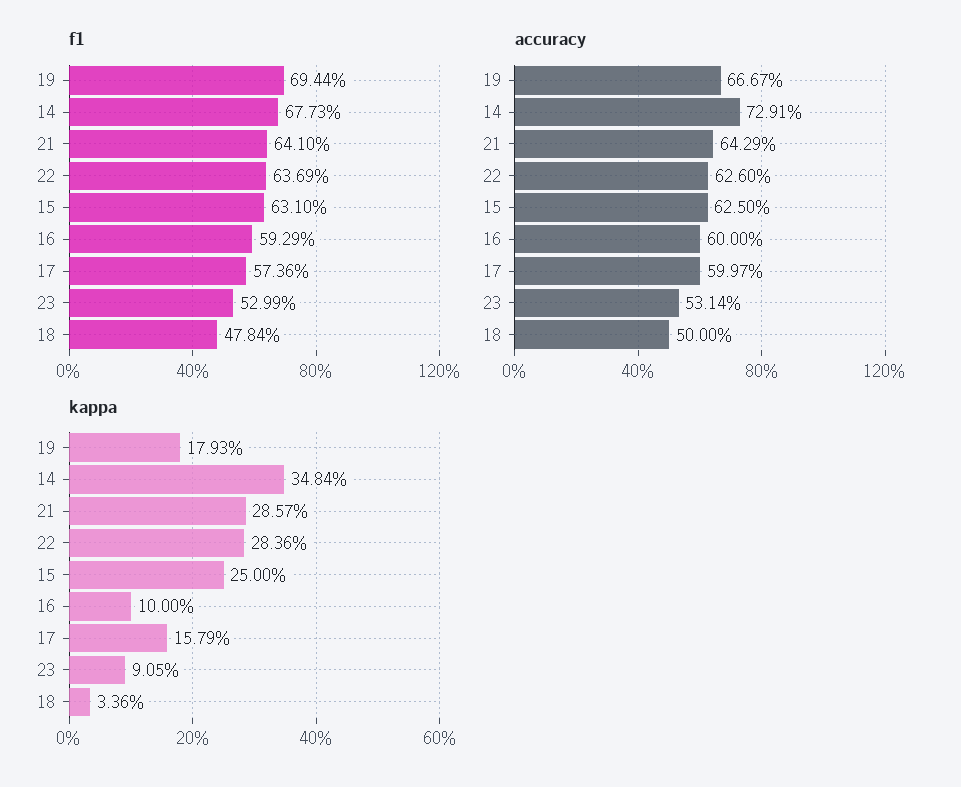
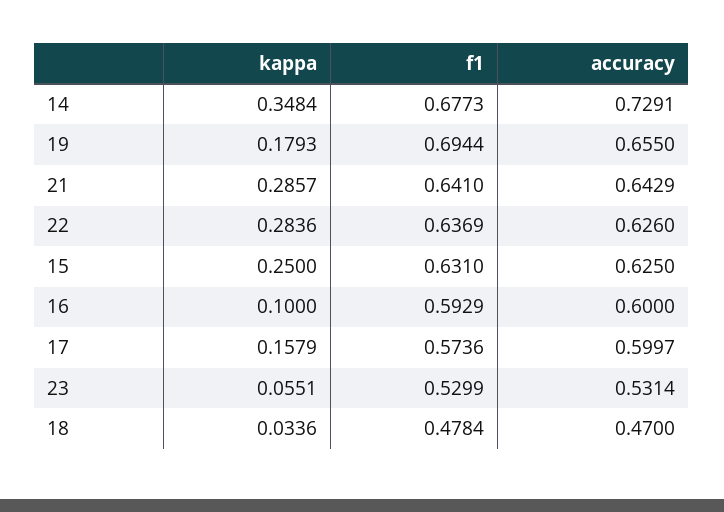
accuracy, 19: 0.6667 -> 0.655
accuracy, 18: 0.5 -> 0.47
kappa, 23: 0.0905 -> 0.0551

